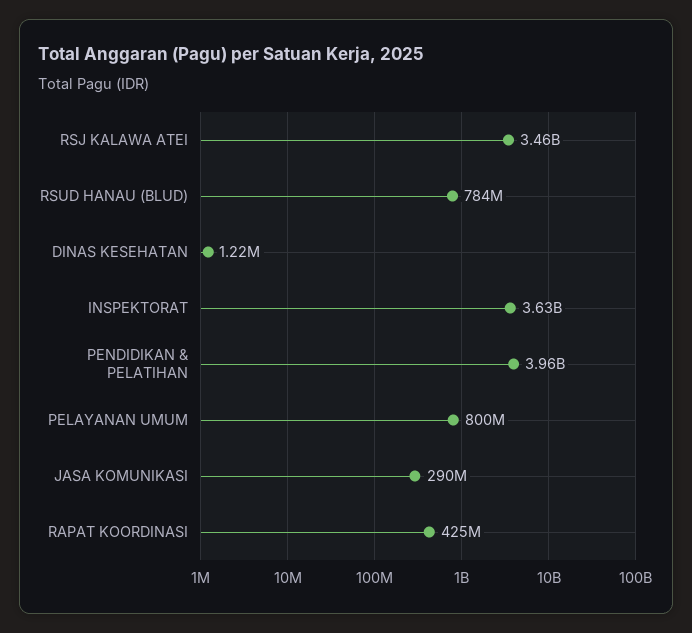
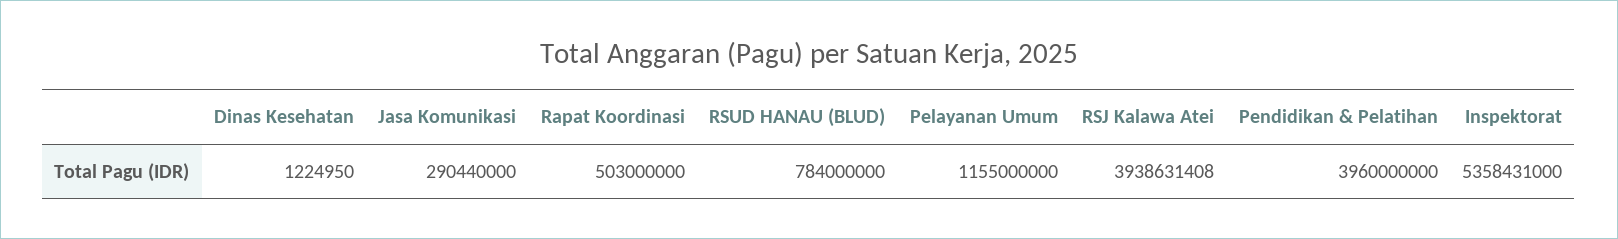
RSJ KALAWA ATEI: 3460000000 -> 3938631408
INSPEKTORAT: 3630000000 -> 5358431000
PELAYANAN UMUM: 800000000 -> 1155000000
RAPAT KOORDINASI: 425000000 -> 503000000

